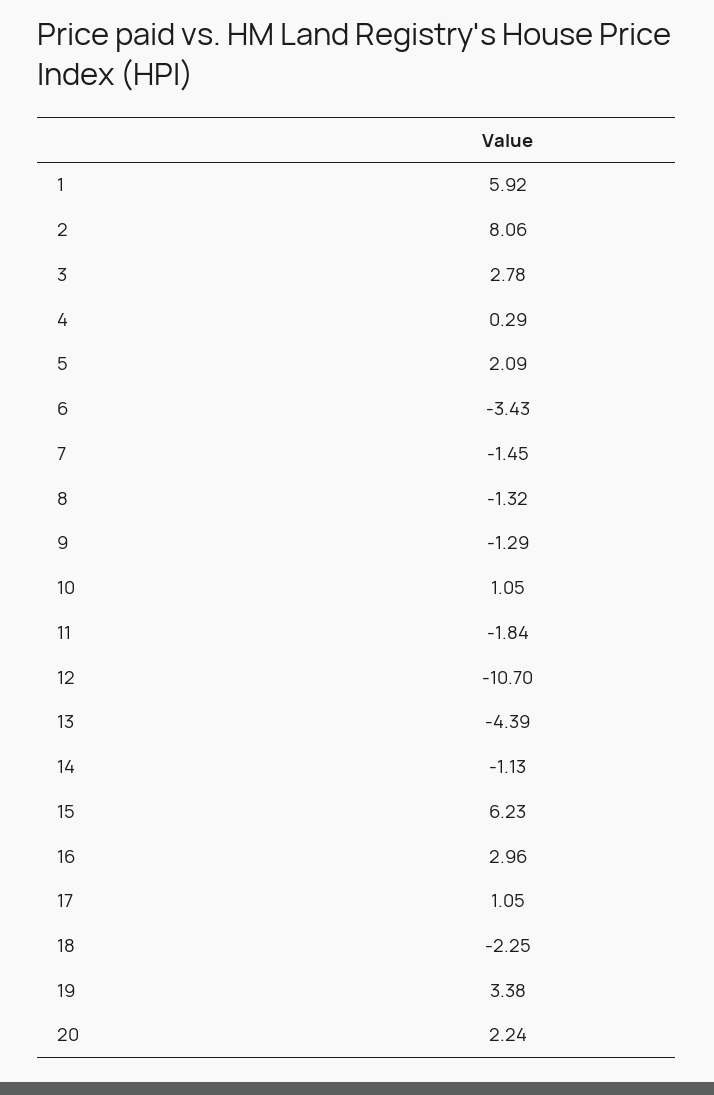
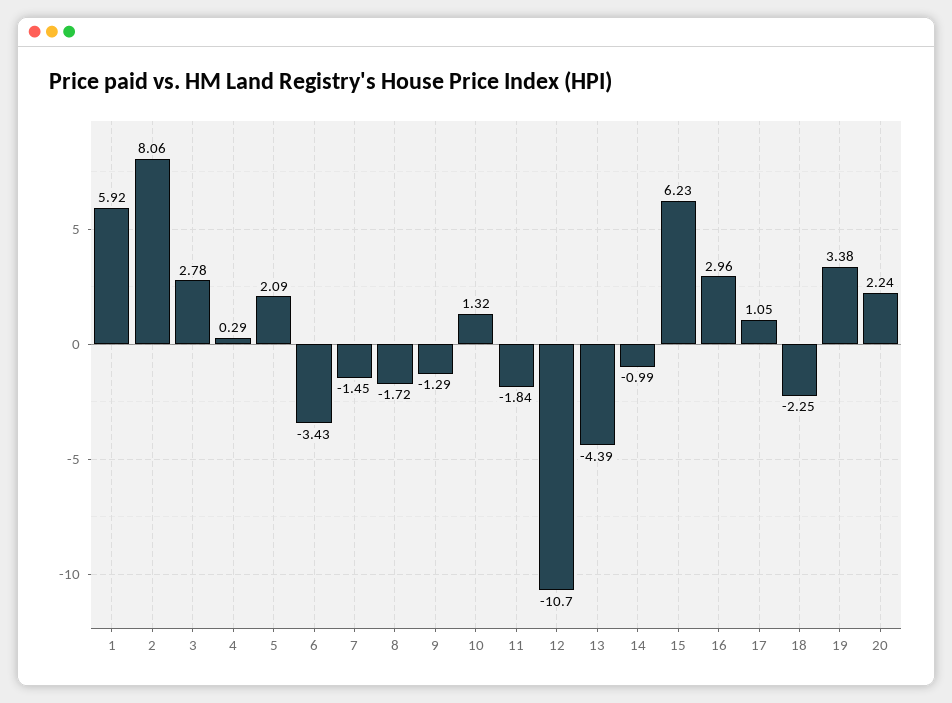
8: -1.32 -> -1.72
10: 1.05 -> 1.32
14: -1.13 -> -0.99

